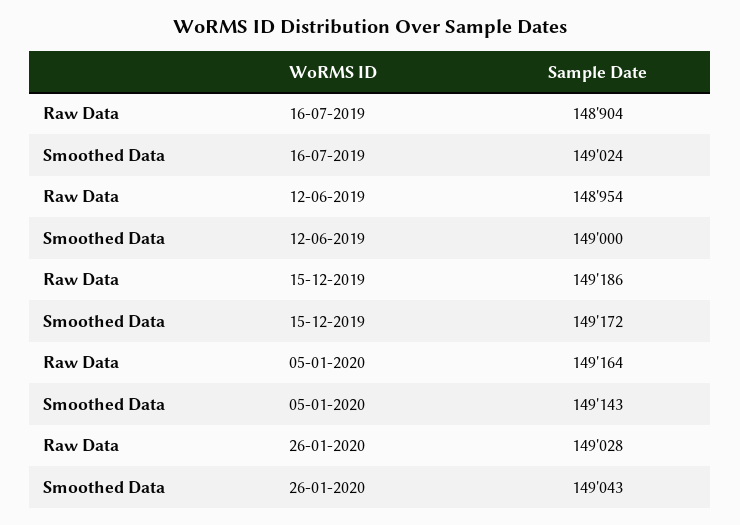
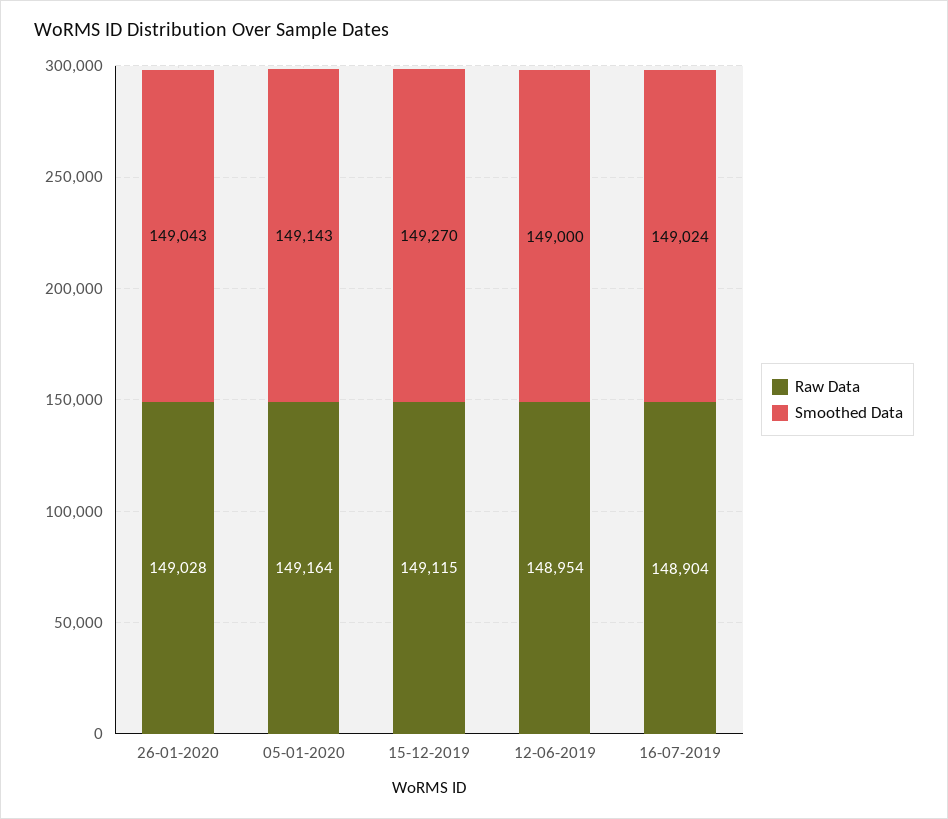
Raw Data, 15-12-2019: 149186 -> 149115
Smoothed Data, 15-12-2019: 149172 -> 149270

